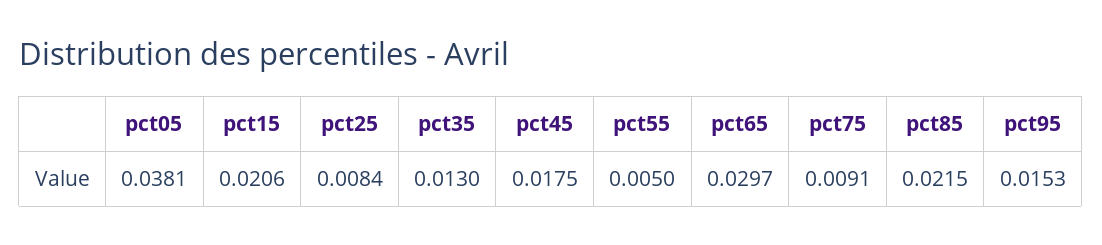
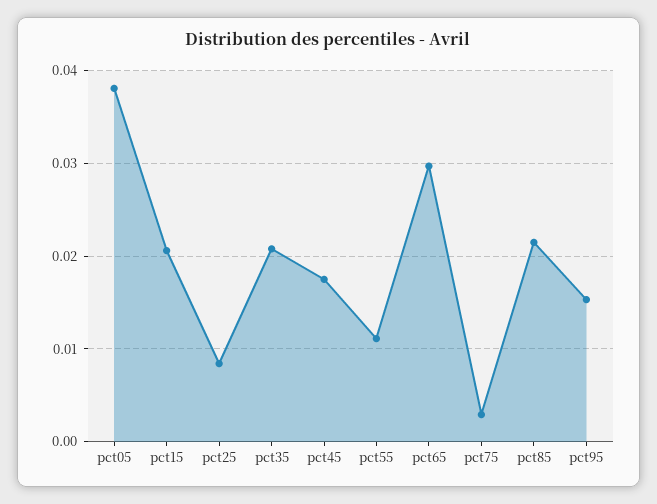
pct35: 0.013 -> 0.021
pct55: 0.005 -> 0.011
pct75: 0.0091 -> 0.003

